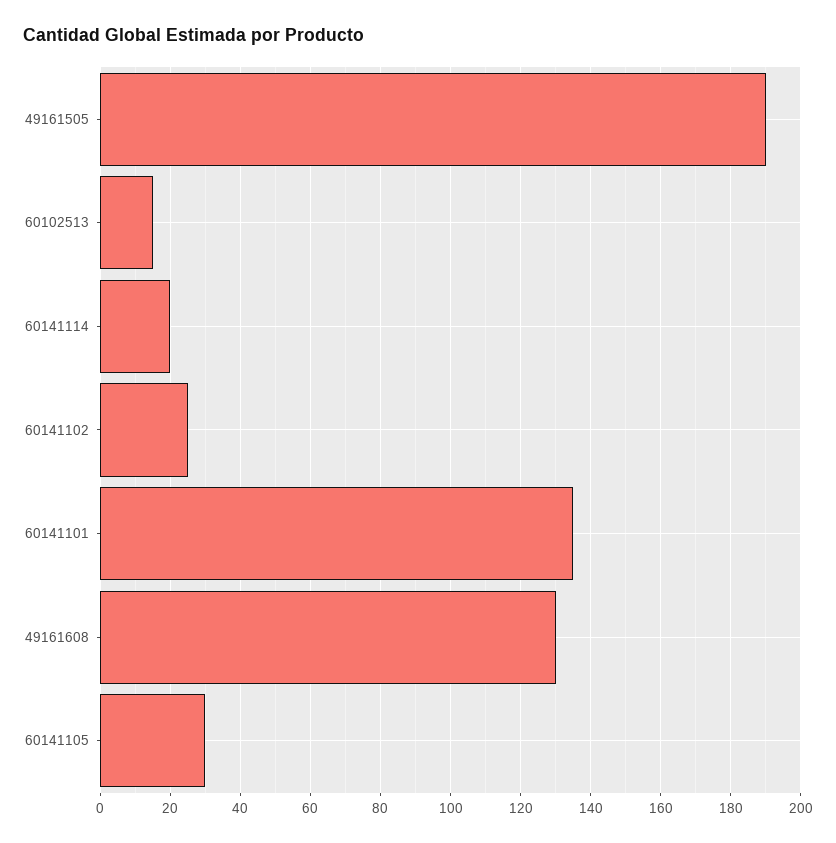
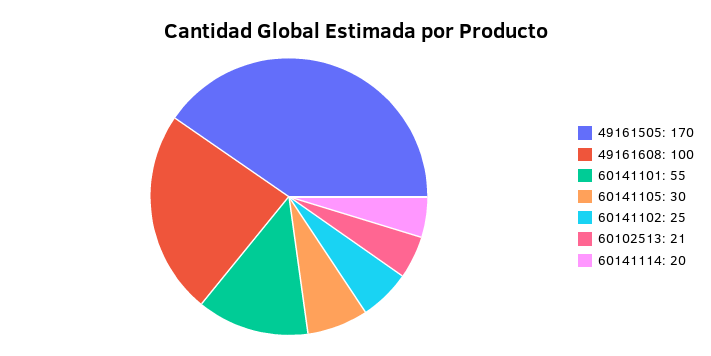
49161505: 190 -> 170
60102513: 15 -> 21
60141101: 135 -> 55
49161608: 130 -> 100

